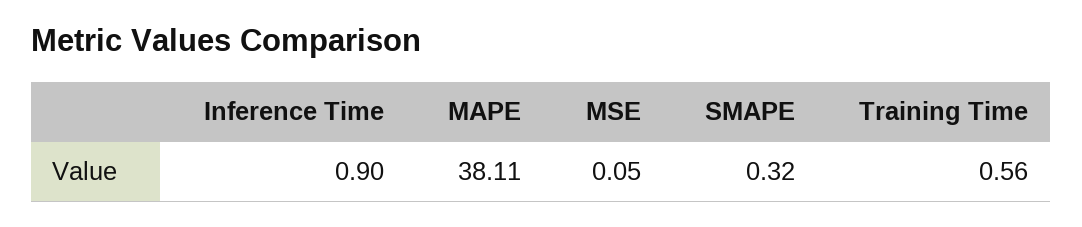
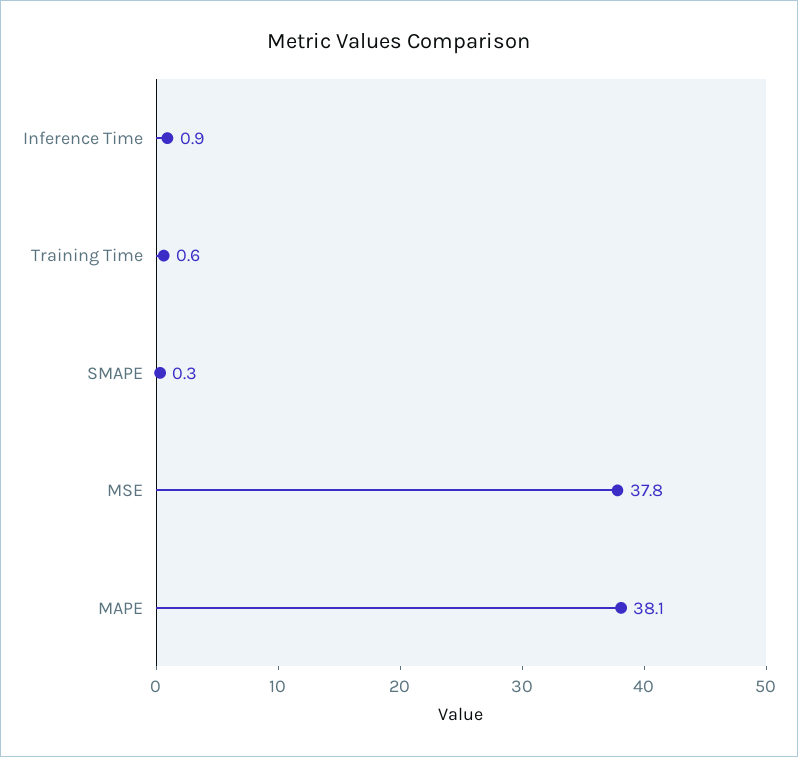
MSE: 0.05 -> 37.8

